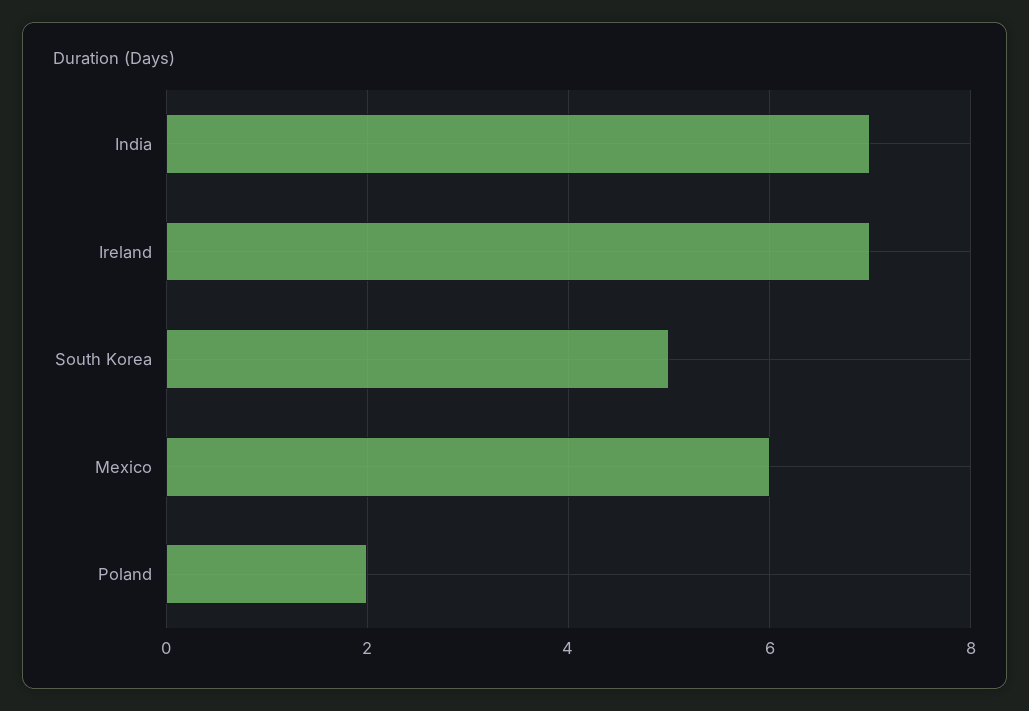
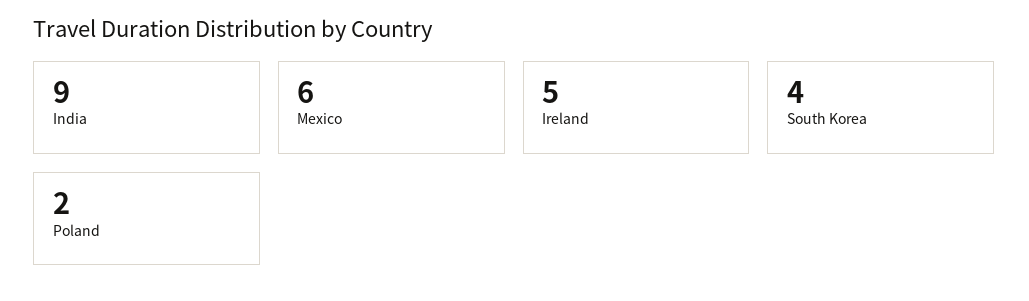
India: 7 -> 9
Ireland: 7 -> 5
South Korea: 5 -> 4

